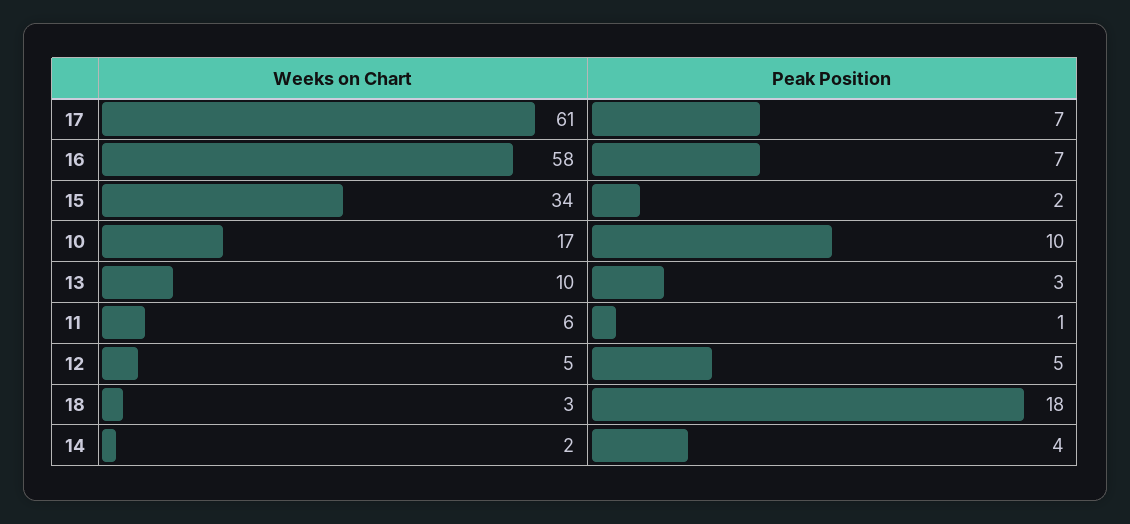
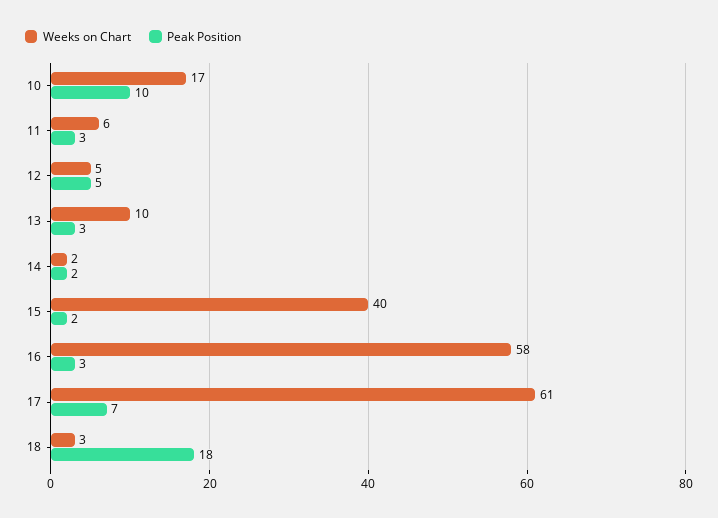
Peak Position, 16: 7 -> 3
Weeks on Chart, 15: 34 -> 40
Peak Position, 11: 1 -> 3
Peak Position, 14: 4 -> 2

